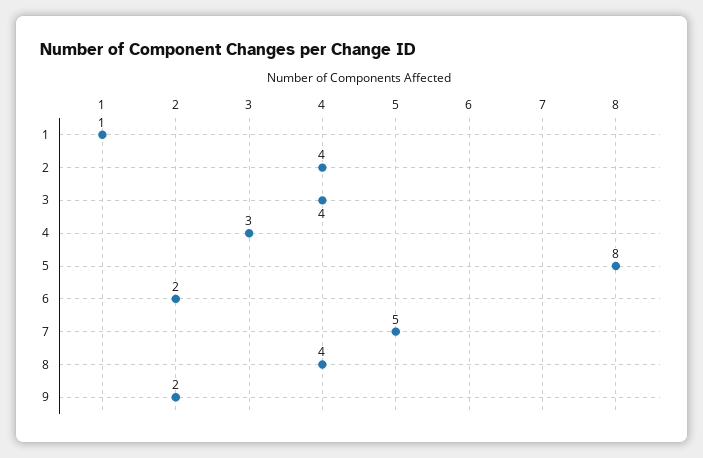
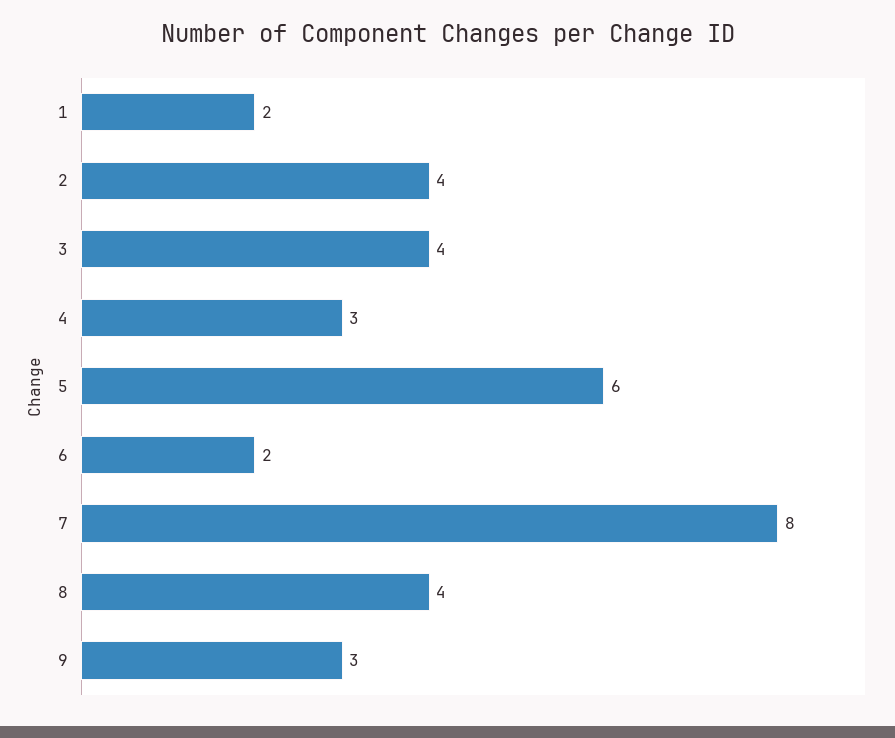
1: 1 -> 2
5: 8 -> 6
7: 5 -> 8
9: 2 -> 3

